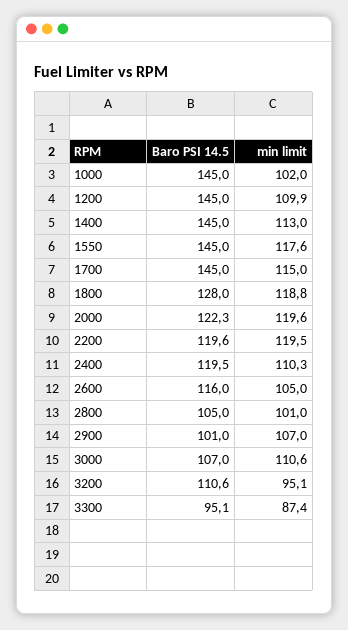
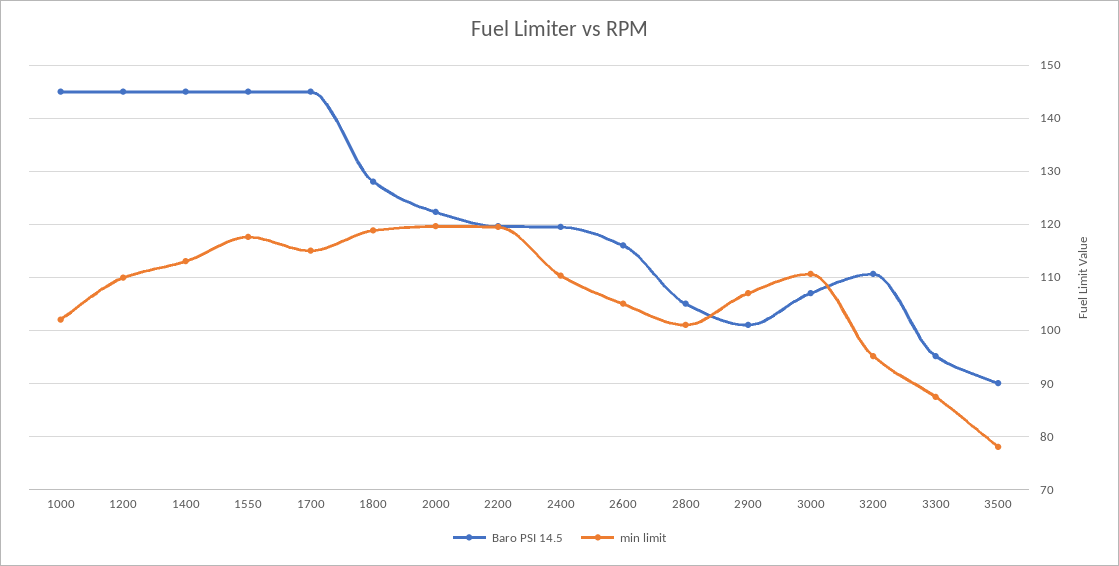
Baro PSI 14.5, 3500: none -> 90
min limit, 3500: none -> 78

